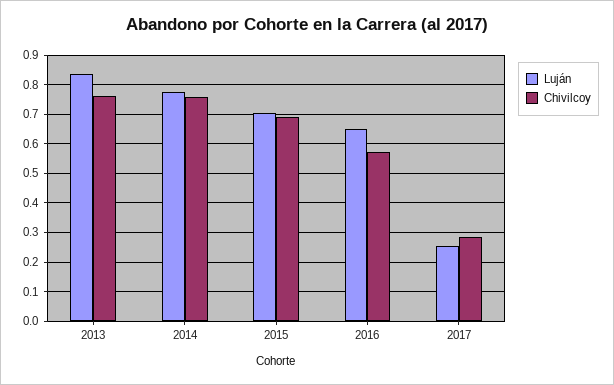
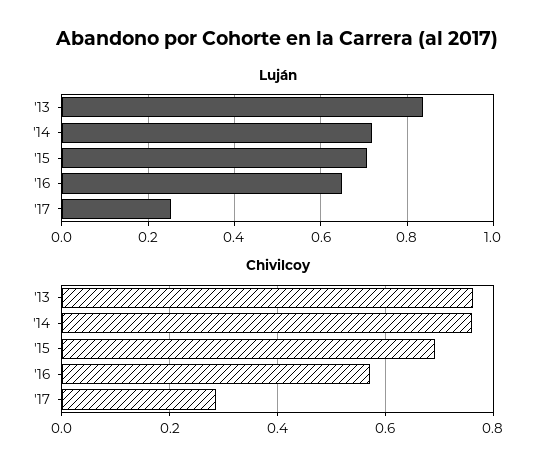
Luján, 2014: 0.775 -> 0.72

